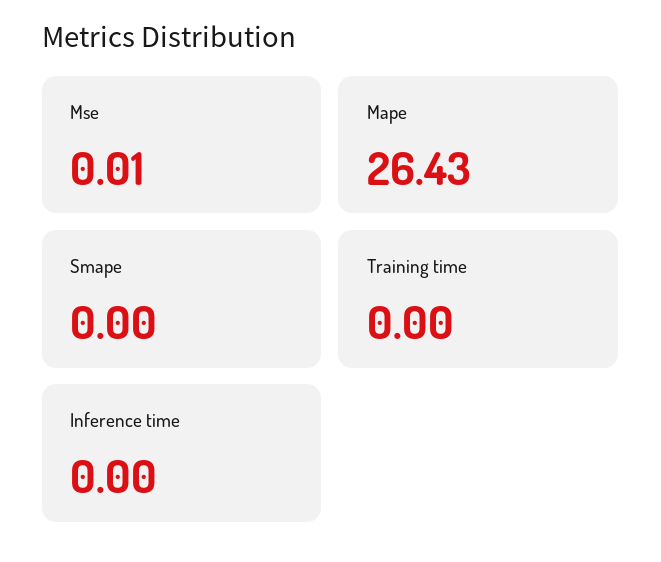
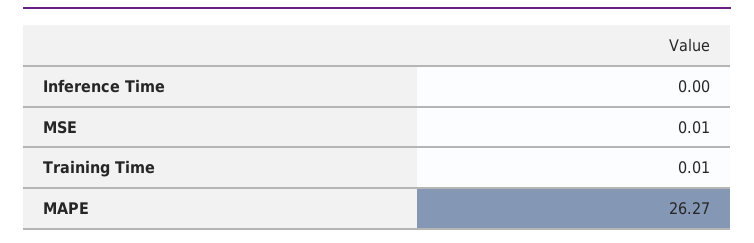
Mape: 26.43 -> 26.27
Smape: 0 -> none
Training time: 0 -> 0.01

